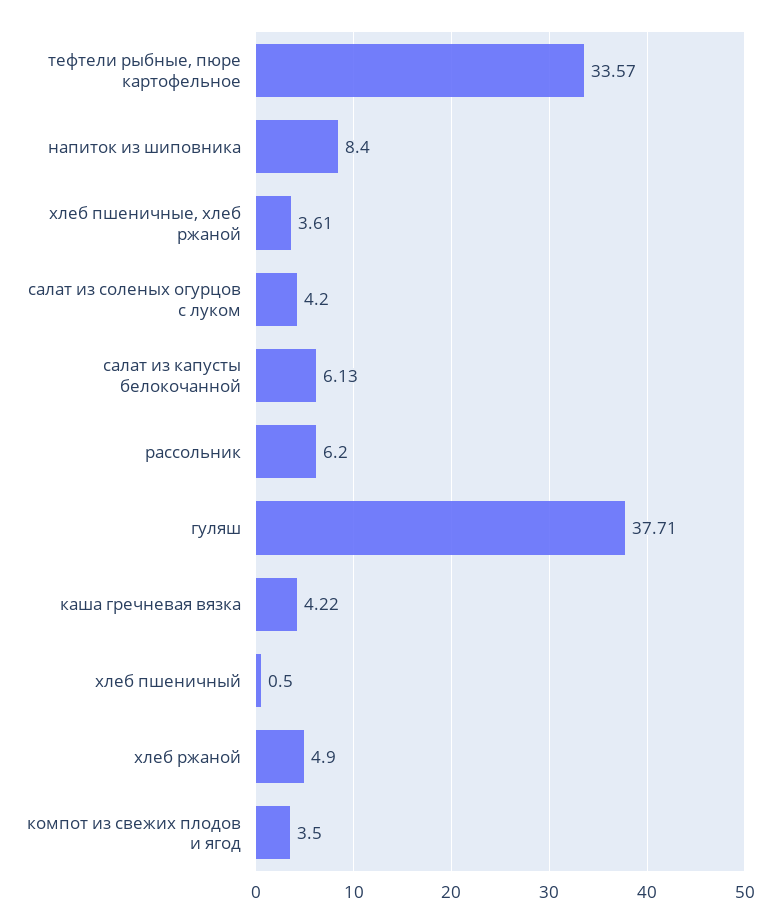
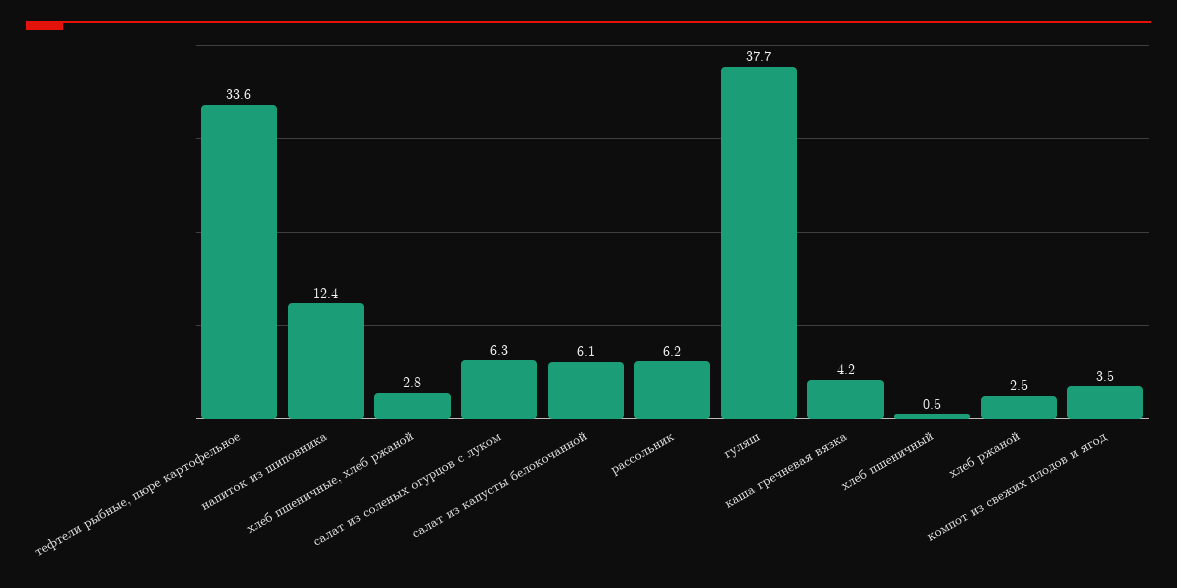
напиток из шиповника: 8.4 -> 12.4
хлеб пшеничные, хлеб ржаной: 3.61 -> 2.8
салат из соленых огурцов с луком: 4.2 -> 6.3
хлеб ржаной: 4.9 -> 2.5

